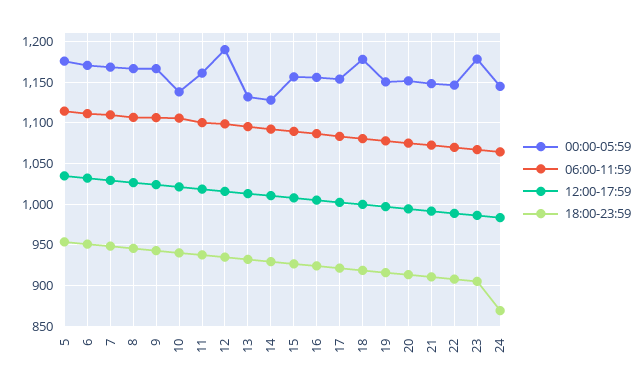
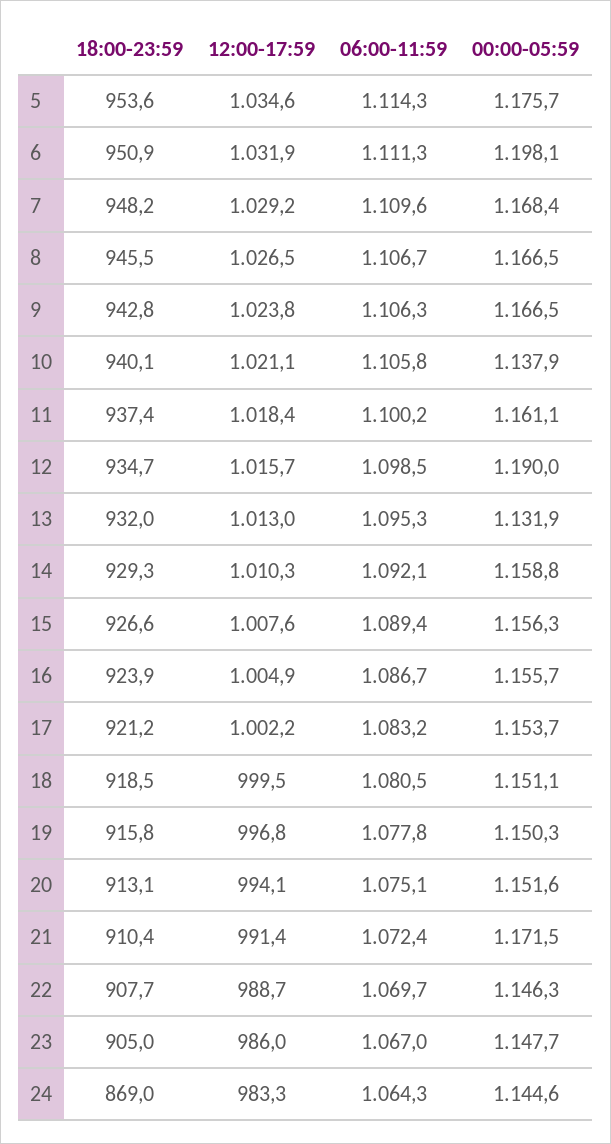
00:00-05:59, 6: 1170 -> 1198.1
00:00-05:59, 14: 1130 -> 1158.8
00:00-05:59, 18: 1180 -> 1151.1
00:00-05:59, 21: 1150 -> 1171.5
00:00-05:59, 23: 1180 -> 1147.7

